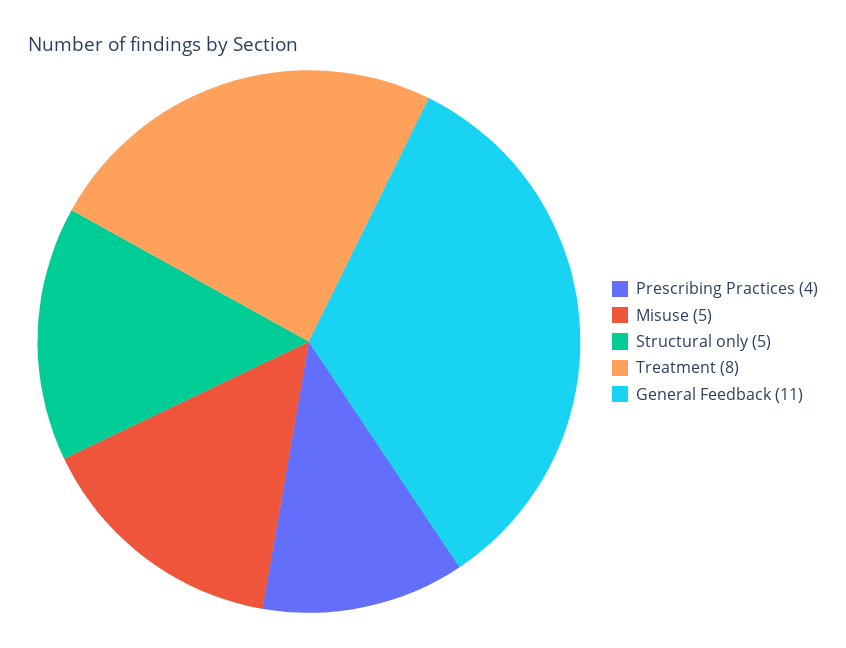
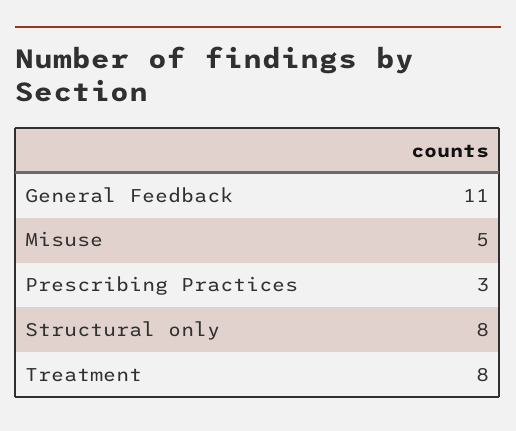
Prescribing Practices: 4 -> 3
Structural only: 5 -> 8

